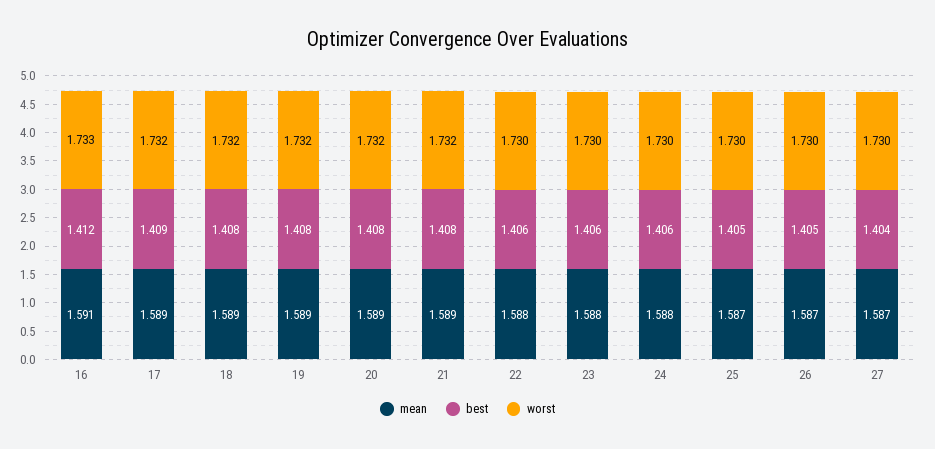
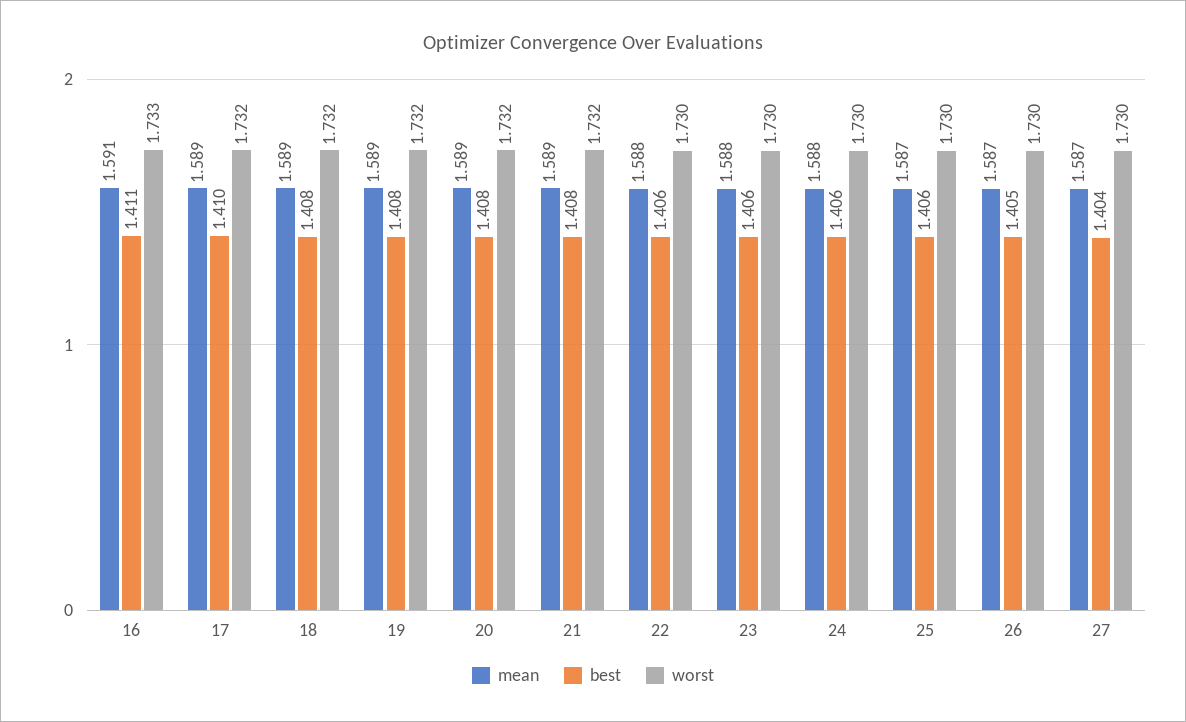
best, 16: 1.412 -> 1.411
best, 17: 1.409 -> 1.41
best, 25: 1.405 -> 1.406

